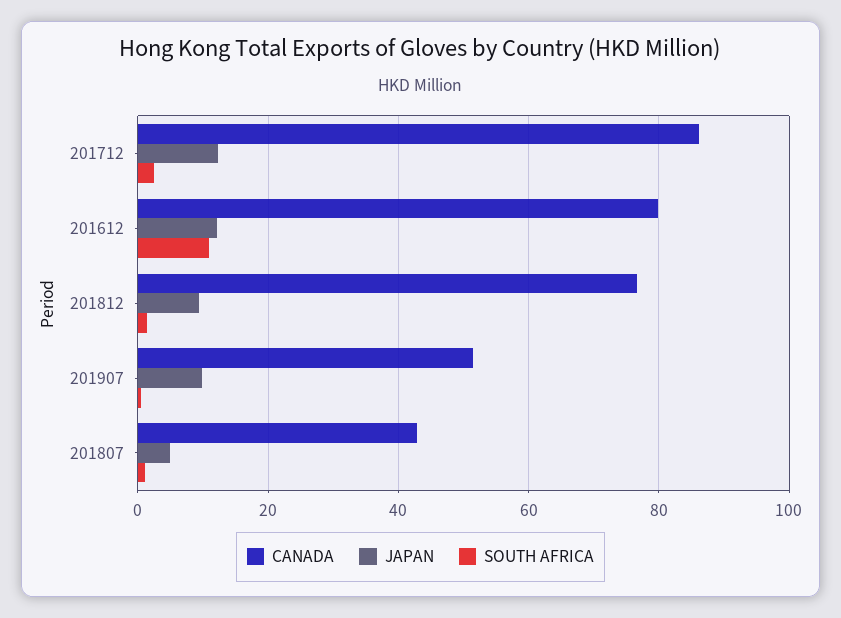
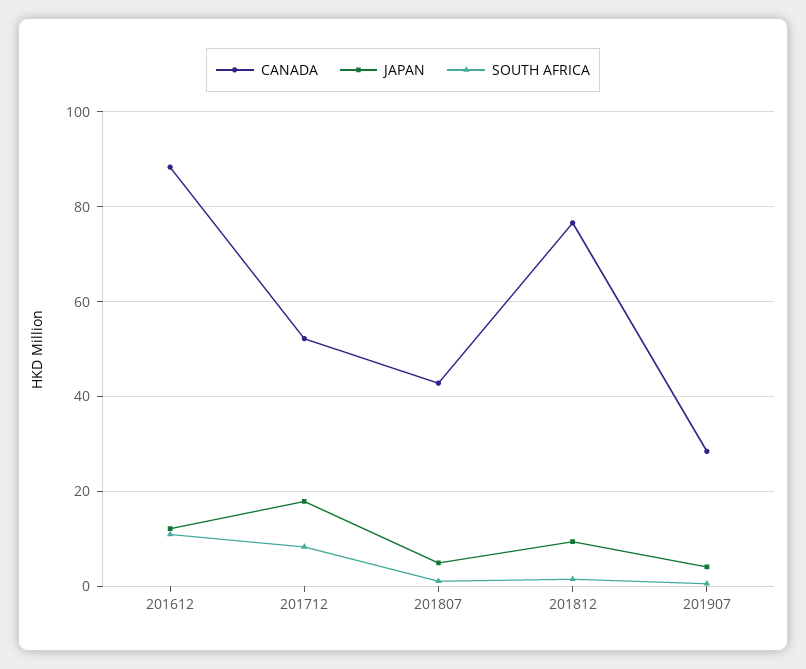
CANADA, 201712: 86 -> 52
JAPAN, 201712: 12 -> 18
SOUTH AFRICA, 201712: 2 -> 8
CANADA, 201612: 80 -> 88
CANADA, 201907: 52 -> 28
JAPAN, 201907: 10 -> 4

